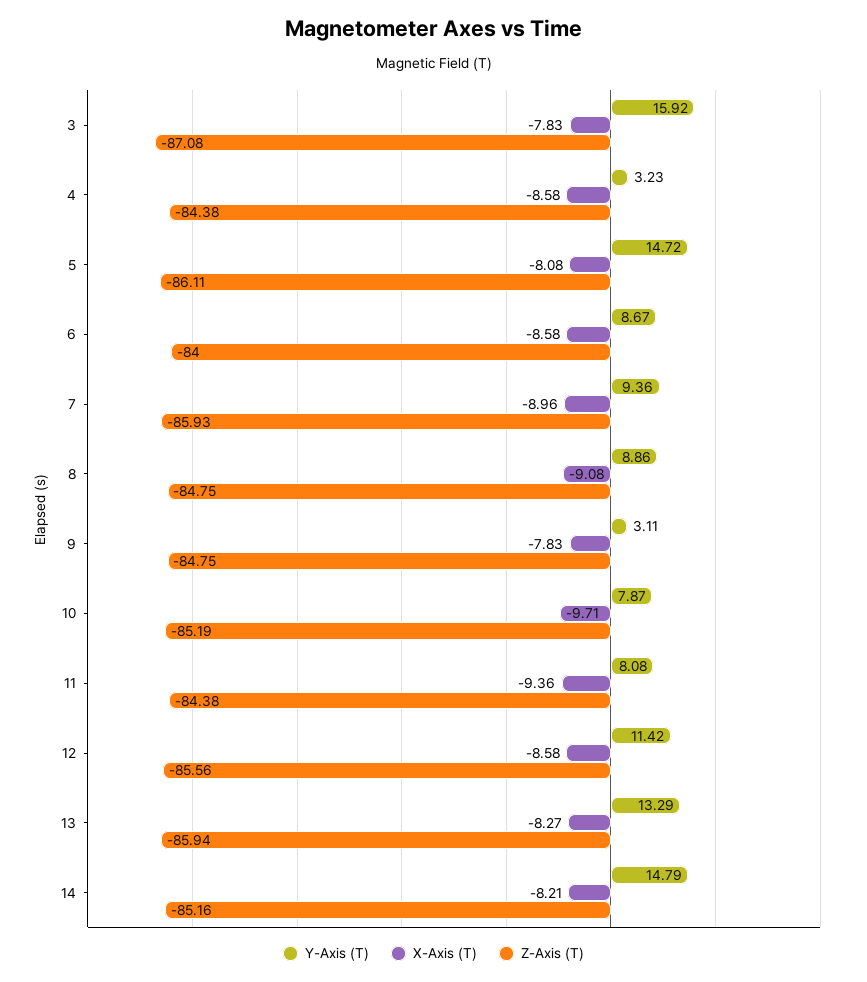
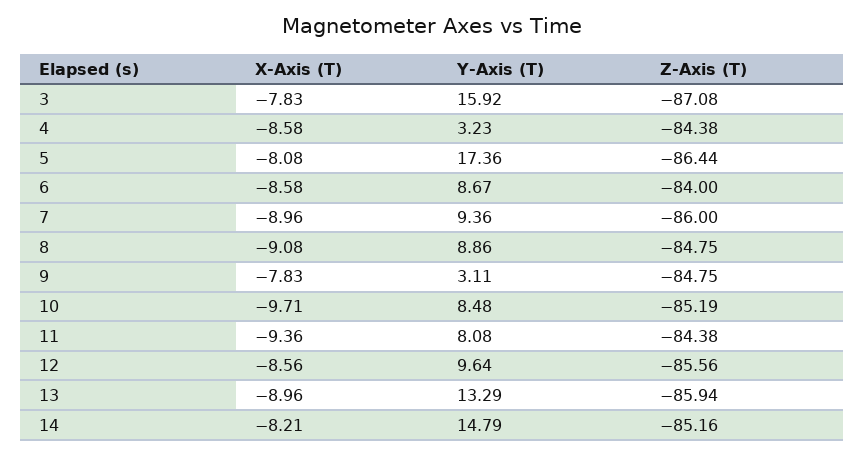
Y-Axis (T), 5: 14.72 -> 17.36
Z-Axis (T), 5: -86.11 -> -86.44
Z-Axis (T), 7: -85.93 -> -86
Y-Axis (T), 10: 7.87 -> 8.48
Y-Axis (T), 12: 11.42 -> 9.64
X-Axis (T), 12: -8.58 -> -8.56
X-Axis (T), 13: -8.27 -> -8.96

